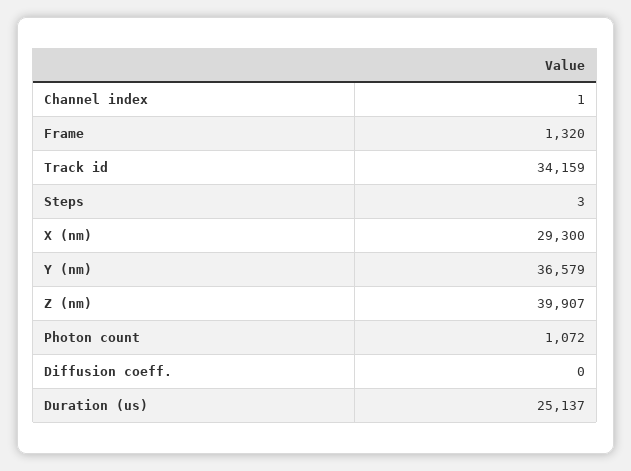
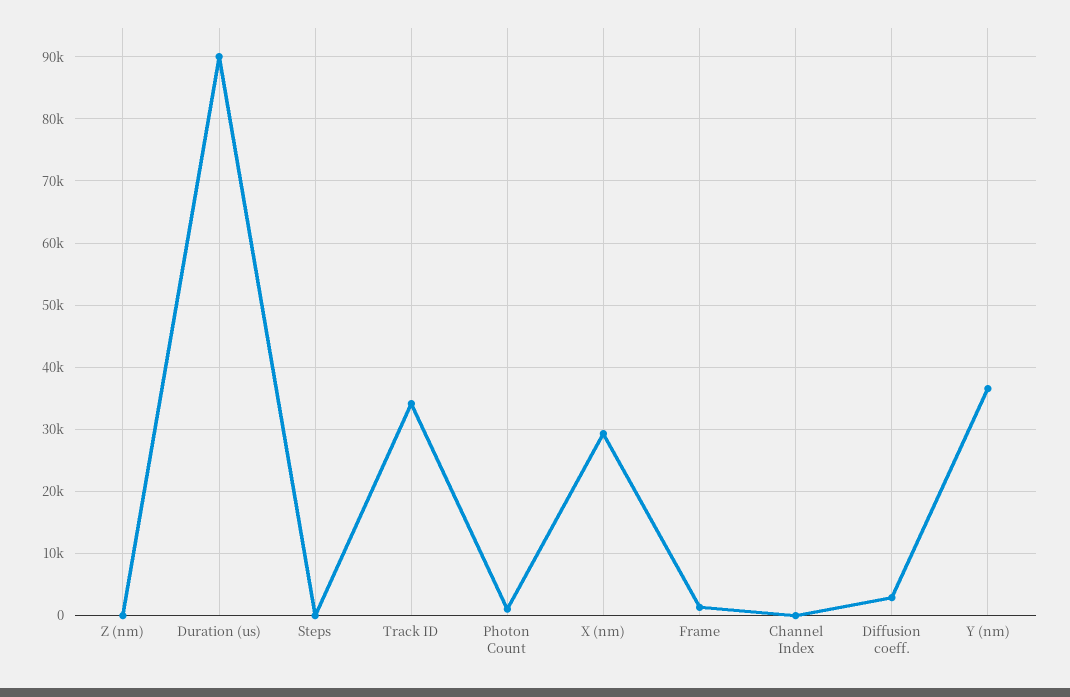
Z (nm): 39907 -> 0
Diffusion coeff.: 0 -> 3000
Duration (us): 25137 -> 90000

